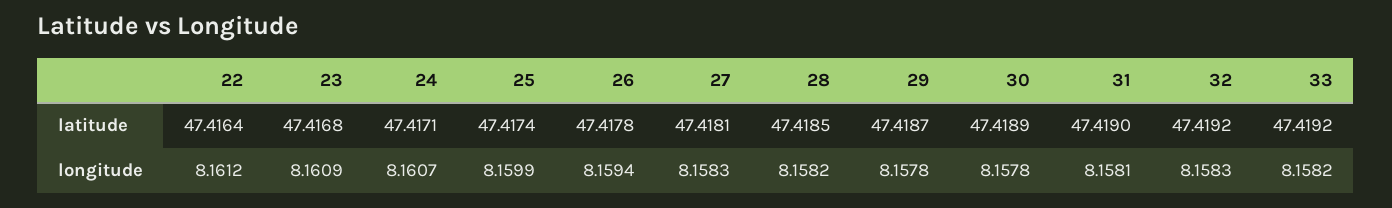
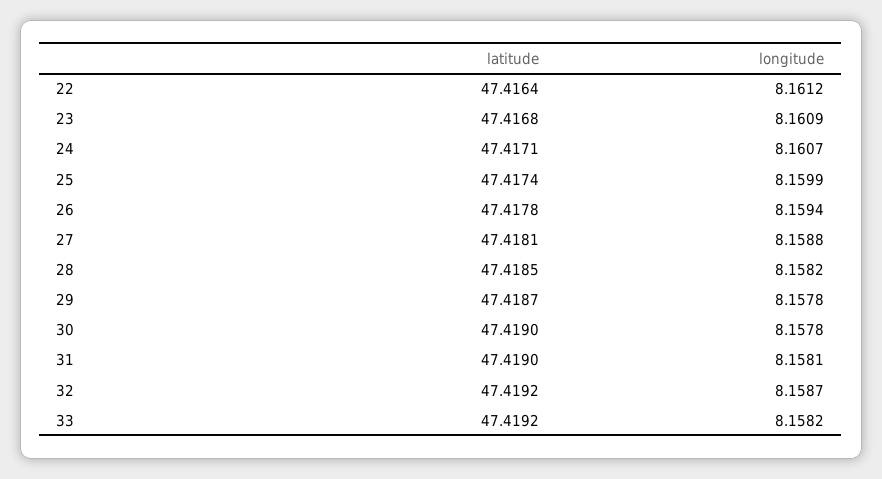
30, latitude: 47.4189 -> 47.419
27, longitude: 8.1583 -> 8.1588
32, longitude: 8.1583 -> 8.1587

